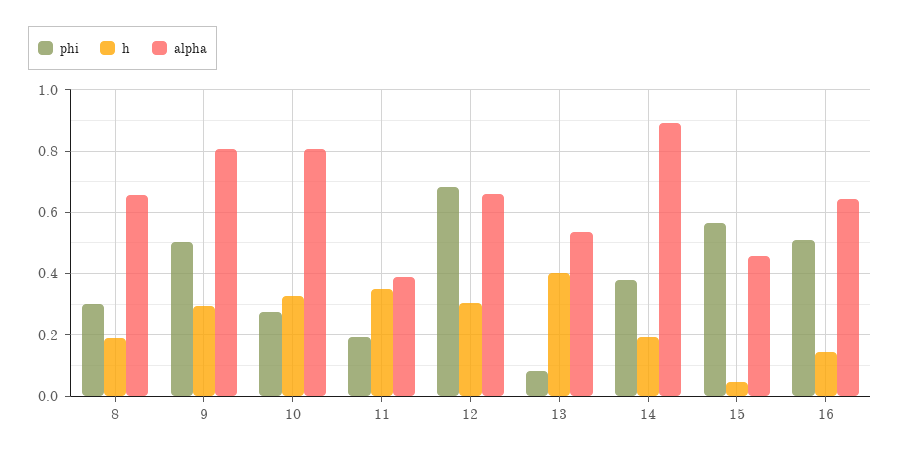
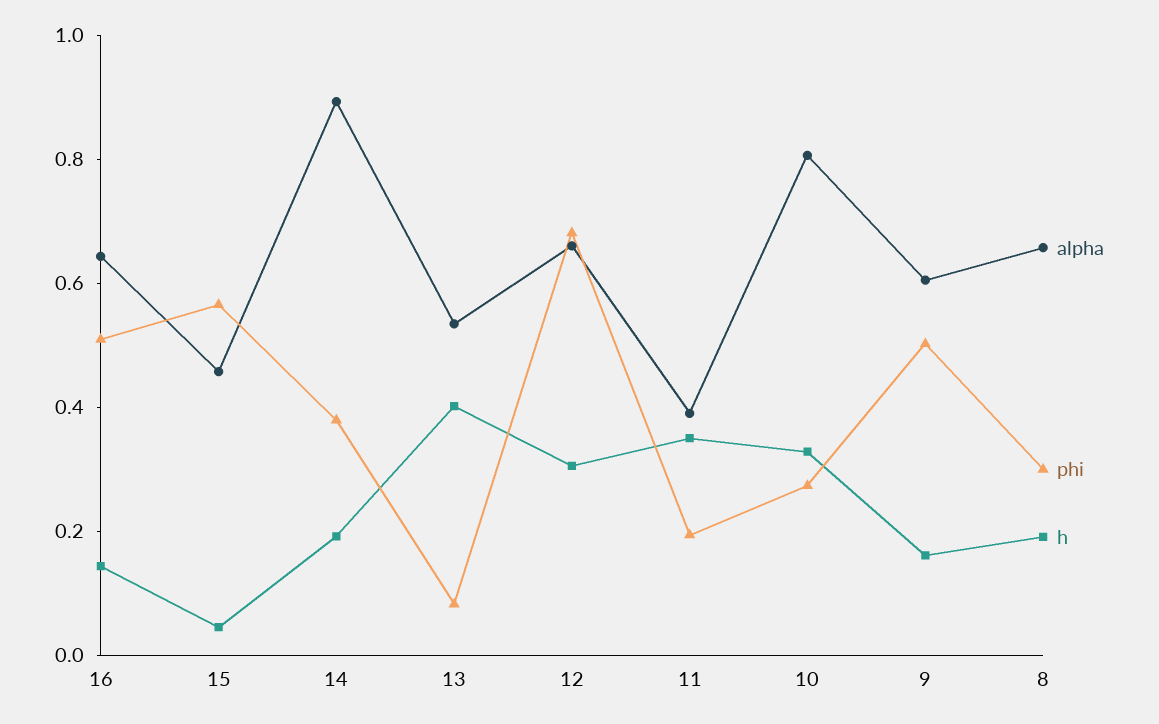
h, 9: 0.3 -> 0.15
alpha, 9: 0.8 -> 0.6

